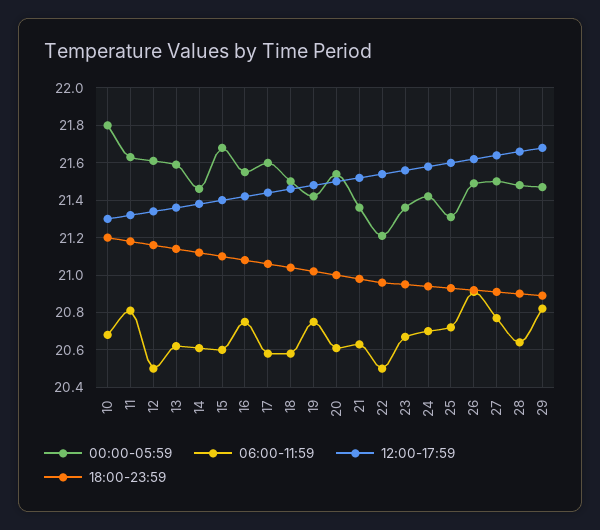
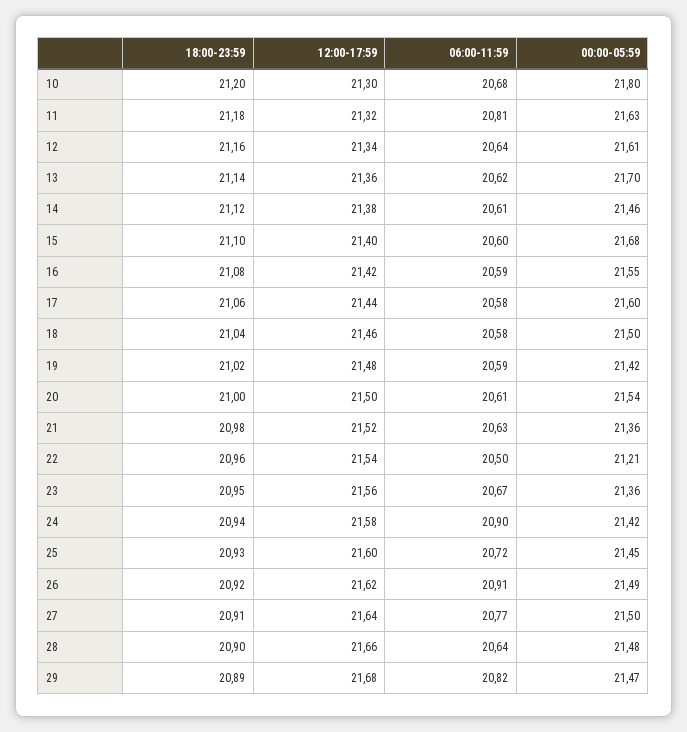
06:00-11:59, 12: 20.5 -> 20.64
00:00-05:59, 13: 21.6 -> 21.7
06:00-11:59, 16: 20.75 -> 20.59
06:00-11:59, 19: 20.75 -> 20.59
06:00-11:59, 24: 20.7 -> 20.9
00:00-05:59, 25: 21.3 -> 21.45

